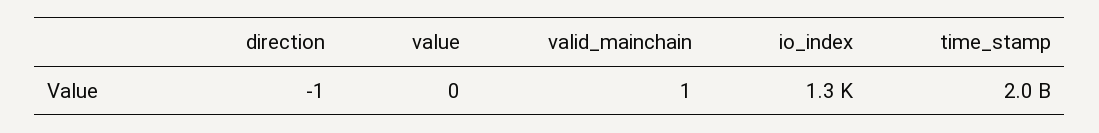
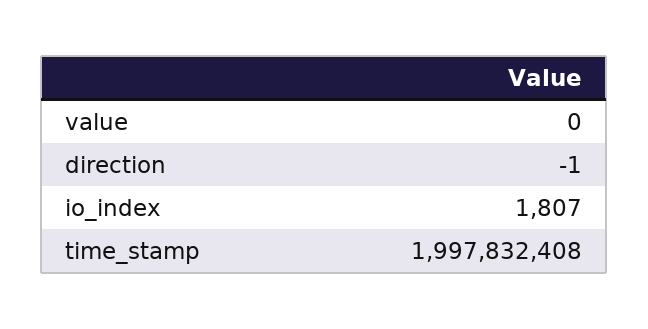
valid_mainchain: 1 -> none
io_index: 1300 -> 1807

